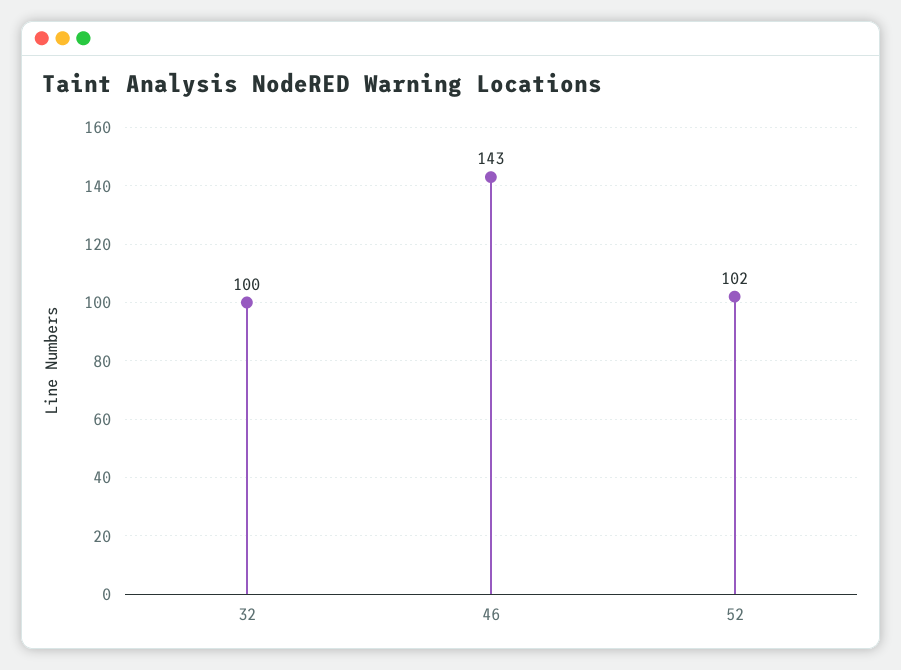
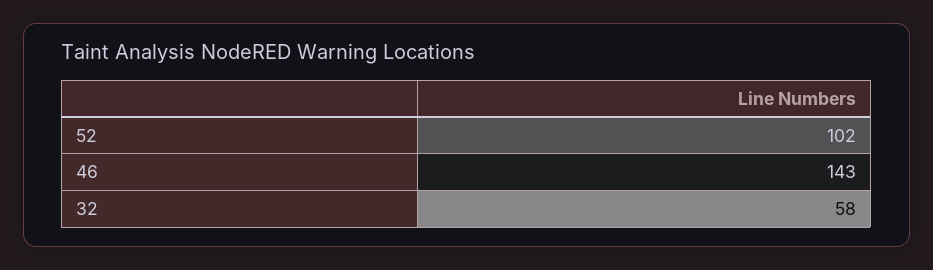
32: 100 -> 58

